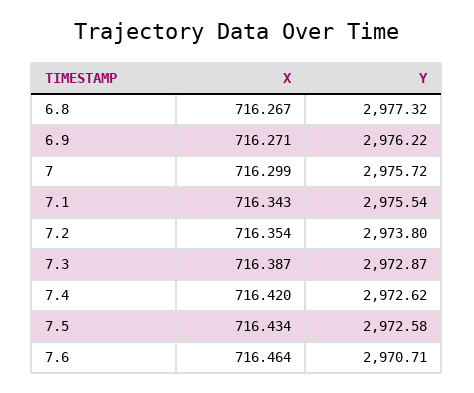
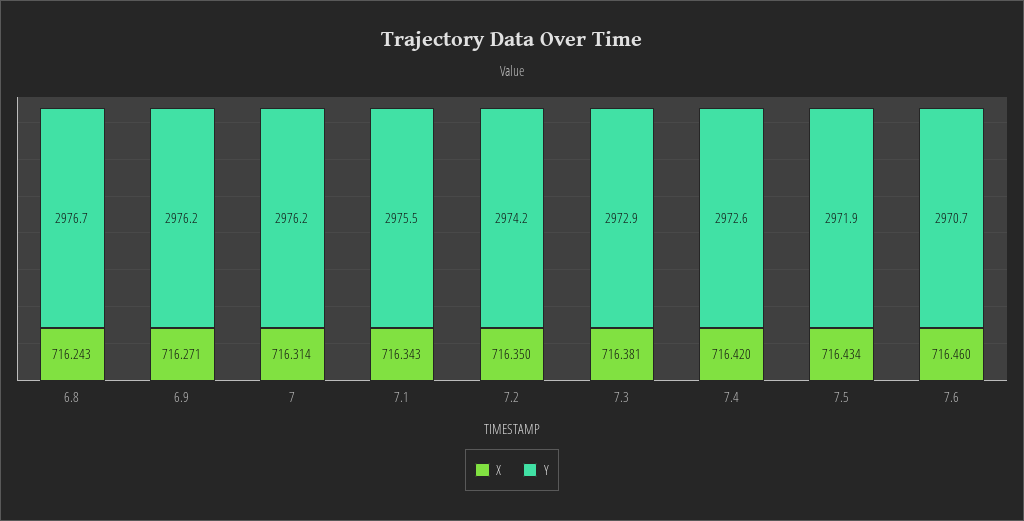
X, 6.8: 716.267 -> 716.243
Y, 6.8: 2977.32 -> 2976.7
X, 7: 716.299 -> 716.314
Y, 7: 2975.72 -> 2976.2
X, 7.2: 716.354 -> 716.35
Y, 7.2: 2973.8 -> 2974.2
X, 7.3: 716.387 -> 716.381
Y, 7.5: 2972.58 -> 2971.9
X, 7.6: 716.464 -> 716.46

